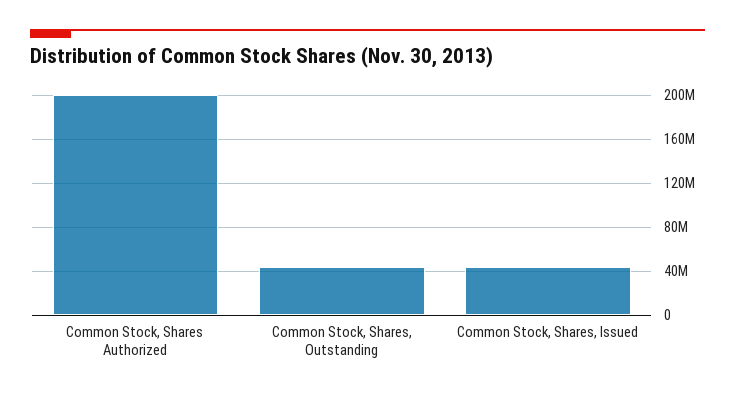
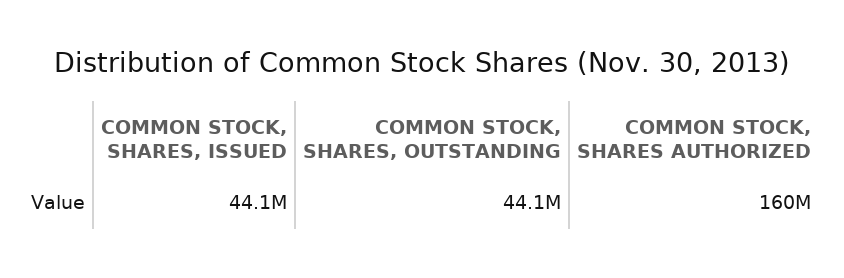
Common Stock, Shares Authorized: 200000000 -> 160000000

